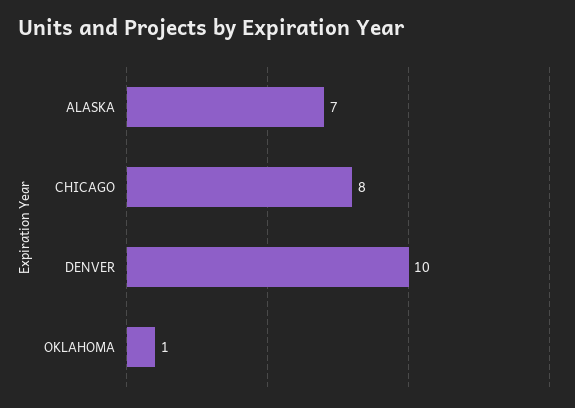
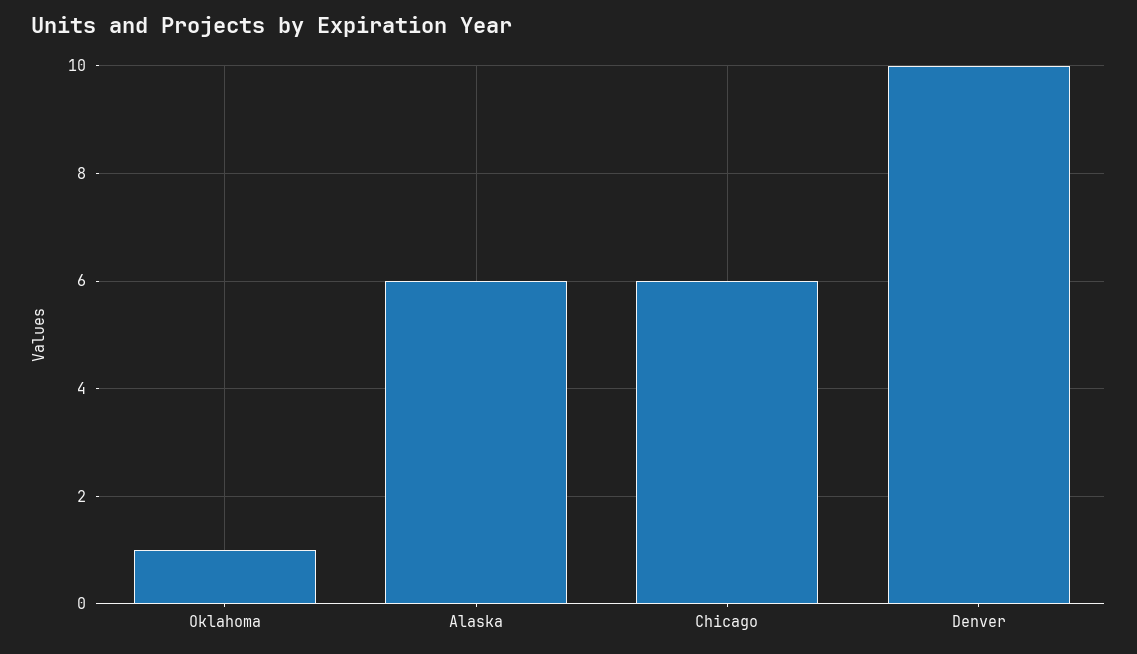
ALASKA: 7 -> 6
CHICAGO: 8 -> 6

